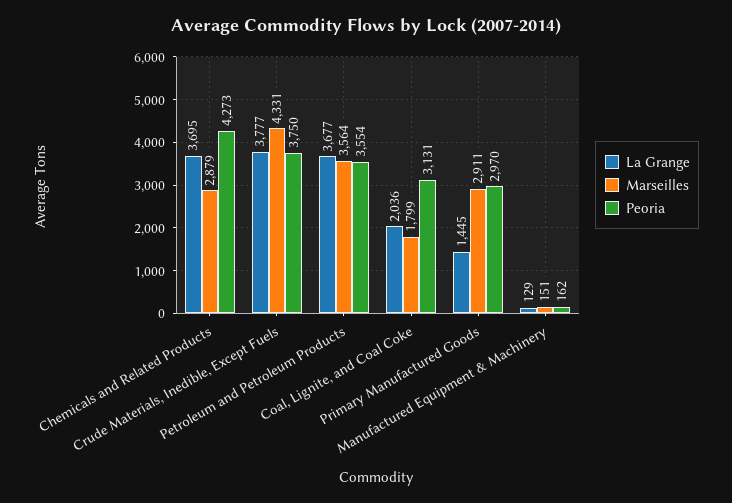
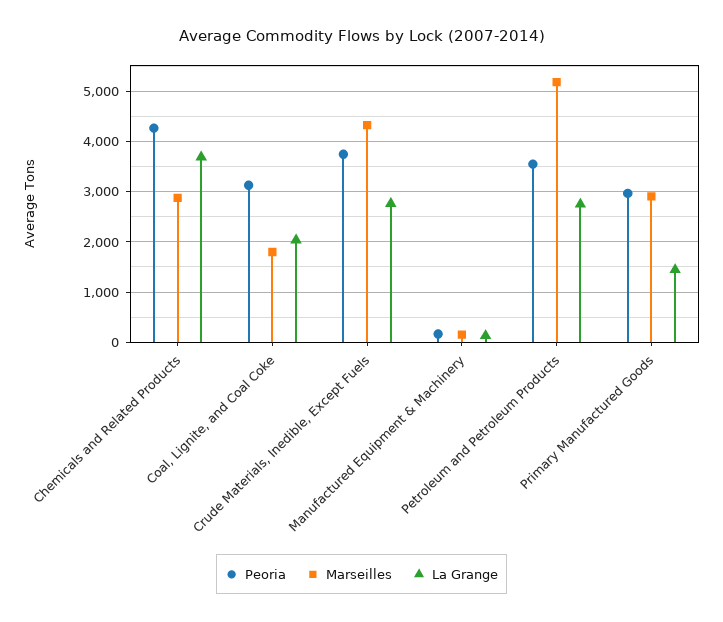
La Grange, Crude Materials, Inedible, Except Fuels: 3777 -> 2800
La Grange, Petroleum and Petroleum Products: 3677 -> 2800
Marseilles, Petroleum and Petroleum Products: 3564 -> 5200

